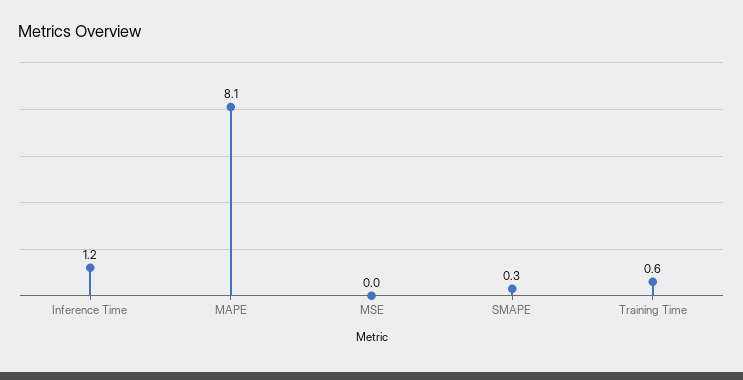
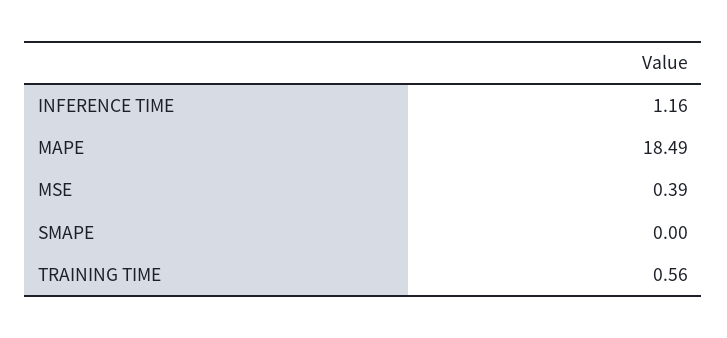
MAPE: 8.1 -> 18.49
MSE: 0 -> 0.39
SMAPE: 0.3 -> 0

